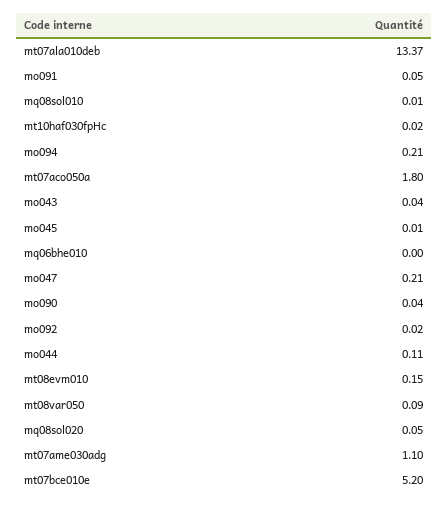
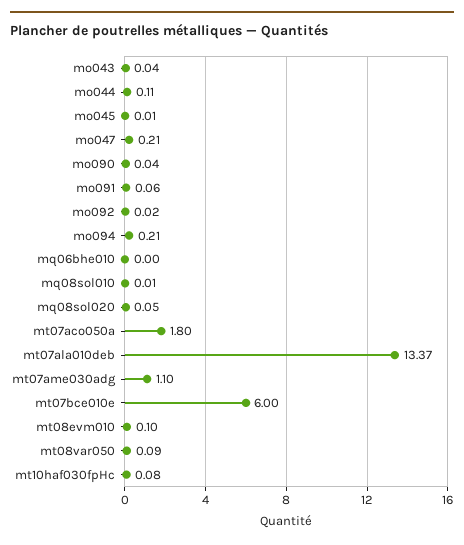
mo091: 0.05 -> 0.06
mt10haf030fpHc: 0.02 -> 0.08
mt08evm010: 0.15 -> 0.1
mt07bce010e: 5.2 -> 6

